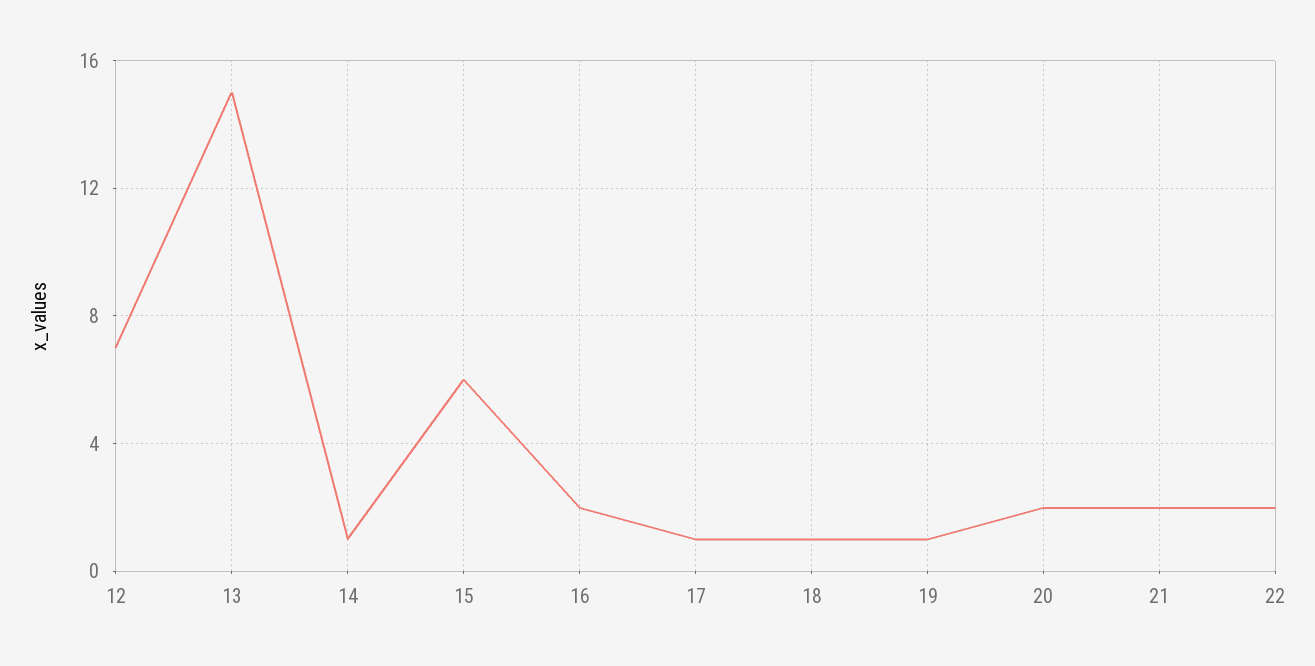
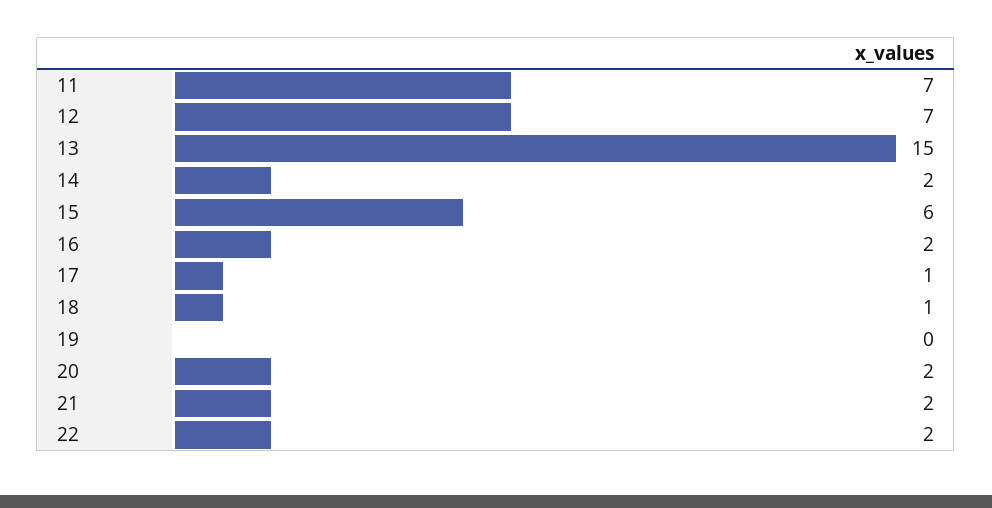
14: 1 -> 2
19: 1 -> 0
11: none -> 7

